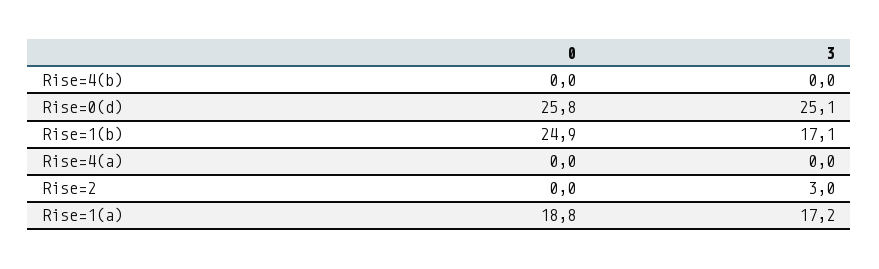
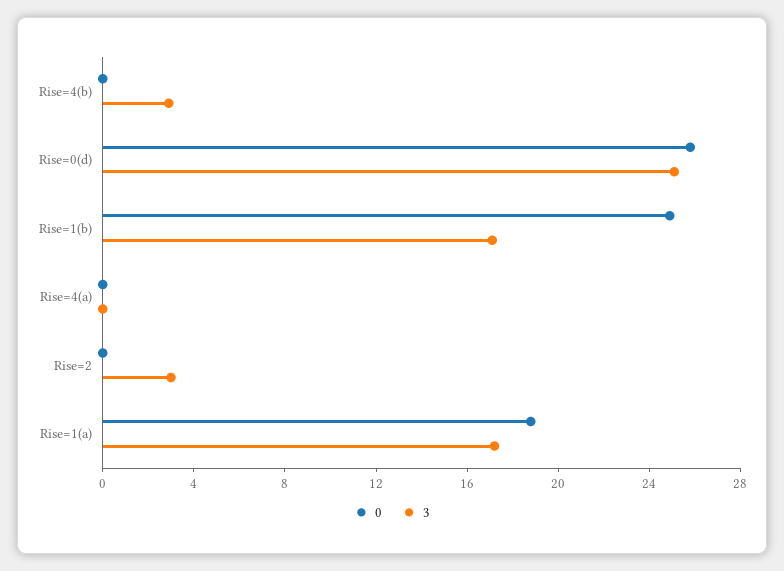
3, Rise=4(b): 0 -> 3

